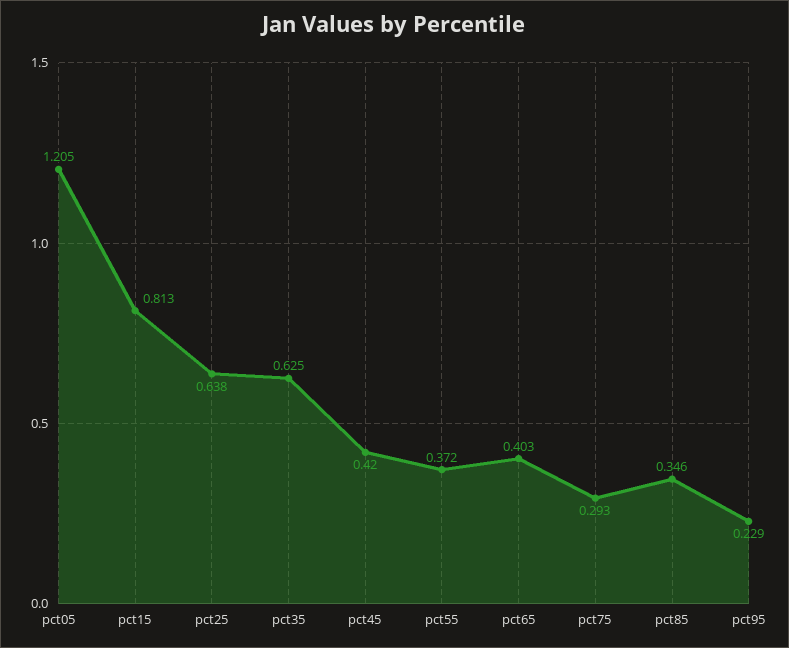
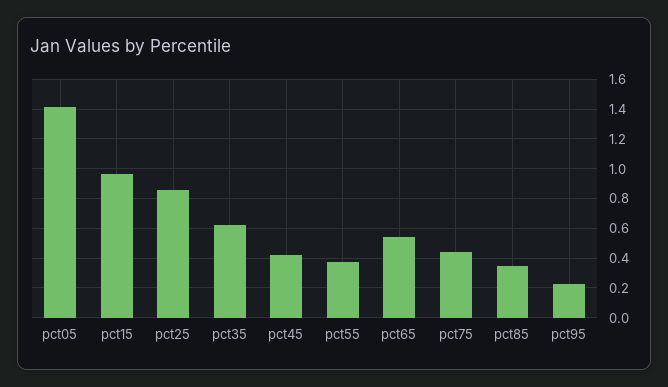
pct05: 1.205 -> 1.4
pct15: 0.813 -> 0.95
pct25: 0.638 -> 0.85
pct65: 0.403 -> 0.55
pct75: 0.293 -> 0.45

